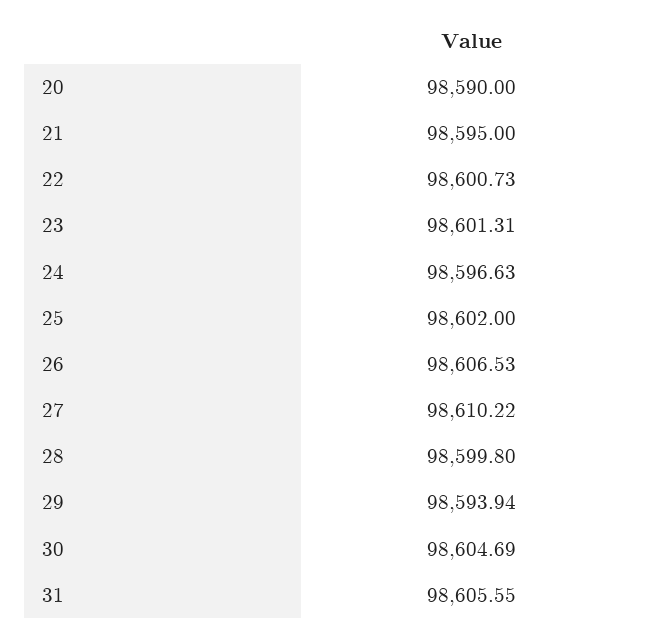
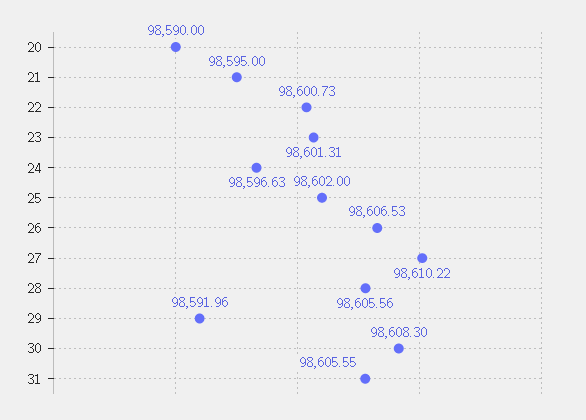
28: 98599.8 -> 98605.56
29: 98593.94 -> 98591.96
30: 98604.69 -> 98608.3

